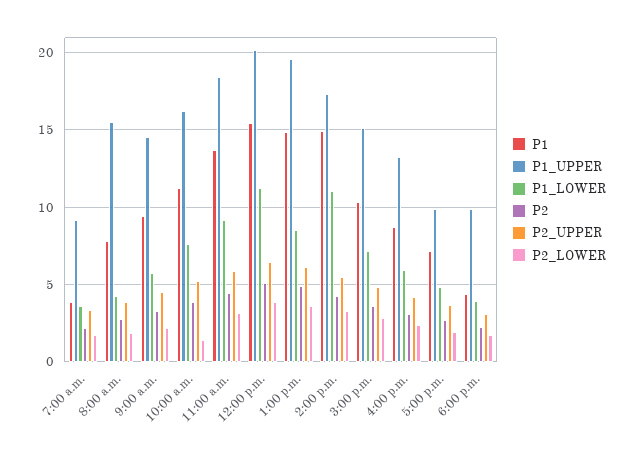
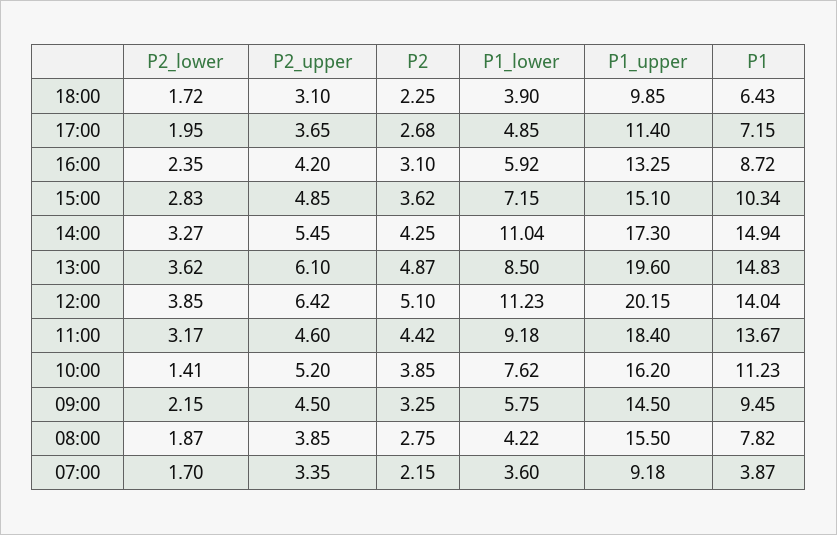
P2_UPPER, 11:00 a.m.: 6 -> 4.6
P1, 12:00 p.m.: 15.5 -> 14.04
P1_UPPER, 5:00 p.m.: 10 -> 11.4
P1, 6:00 p.m.: 4.5 -> 6.43

